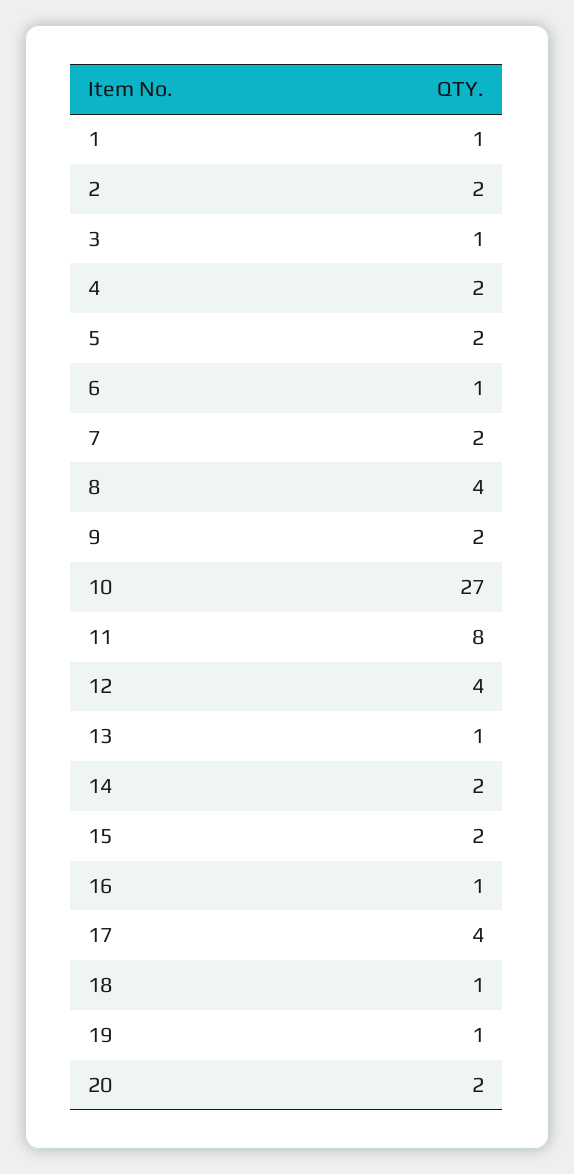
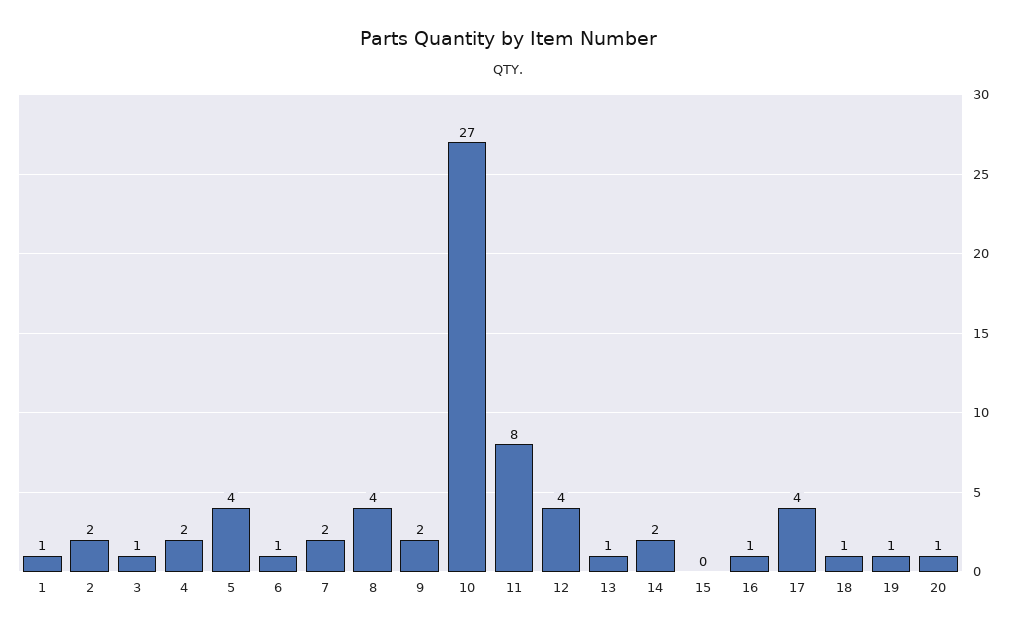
5: 2 -> 4
15: 2 -> 0
20: 2 -> 1

